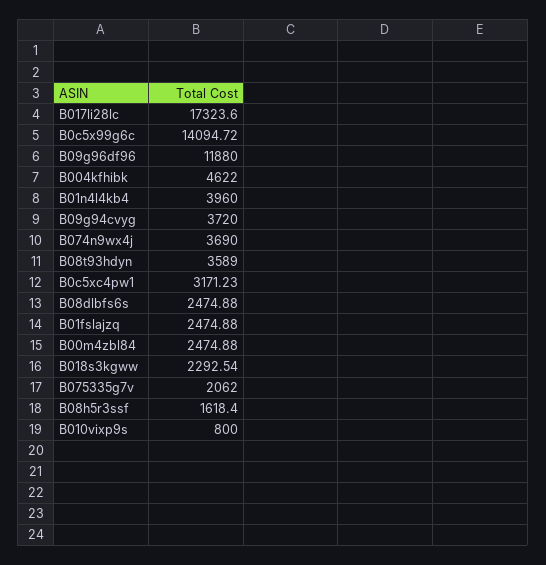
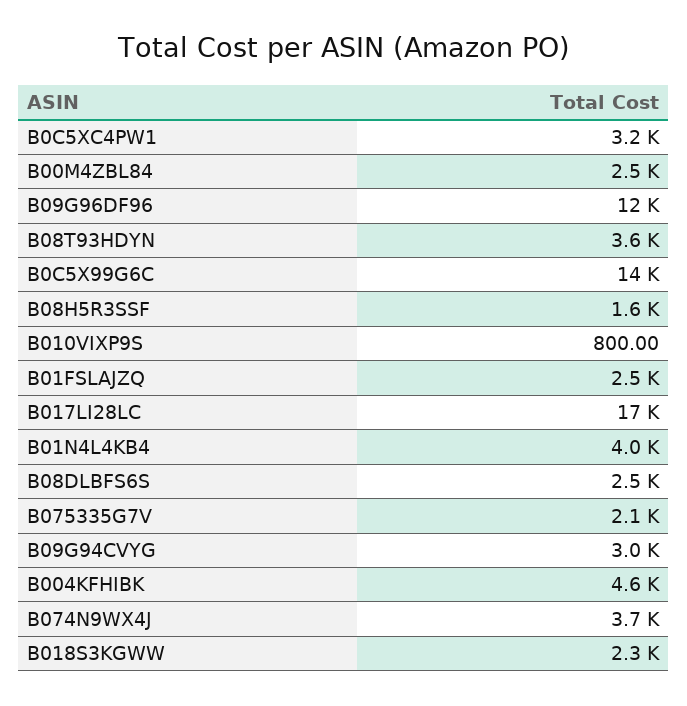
B09g94cvyg: 3720 -> 3000

